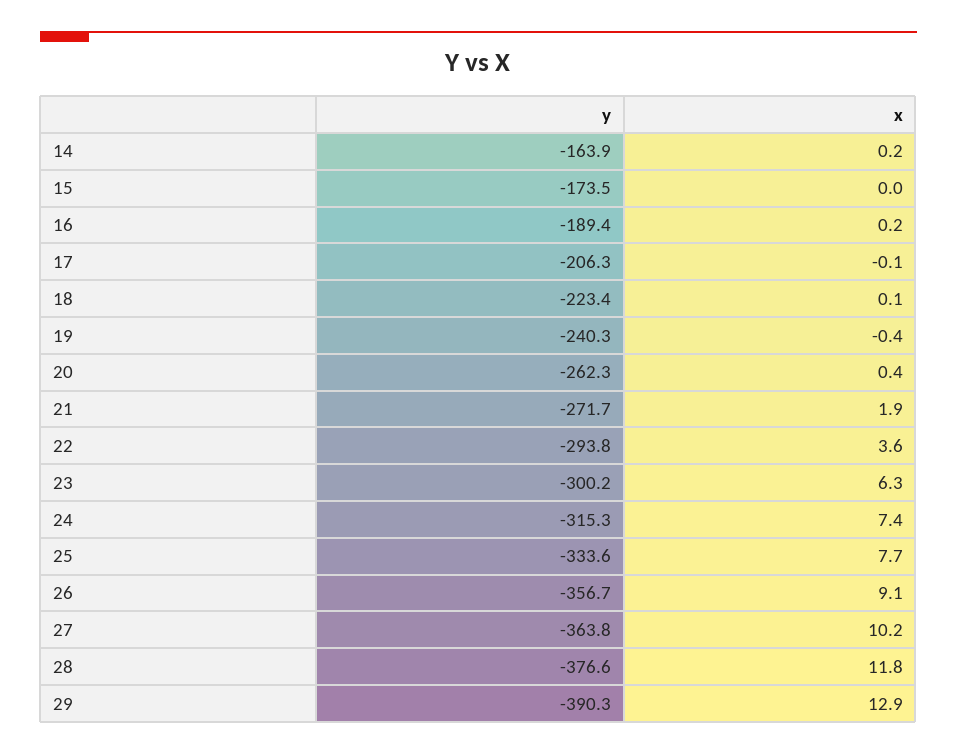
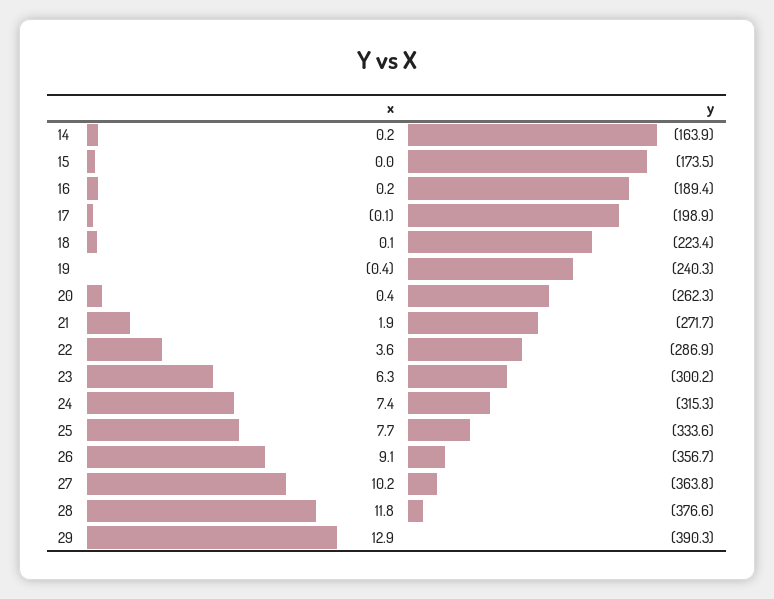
y, 17: -206.3 -> -198.9
y, 22: -293.8 -> -286.9

